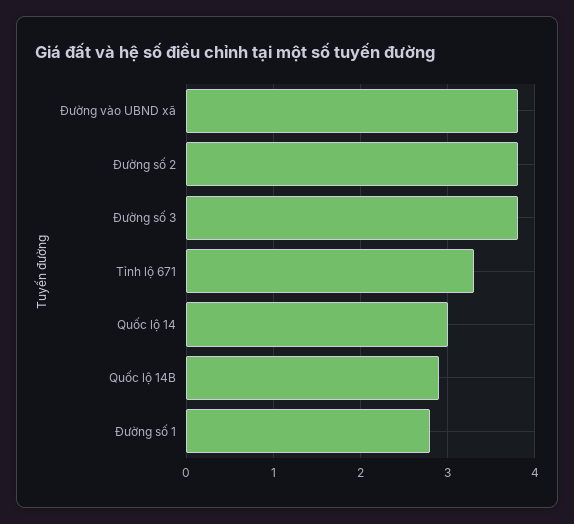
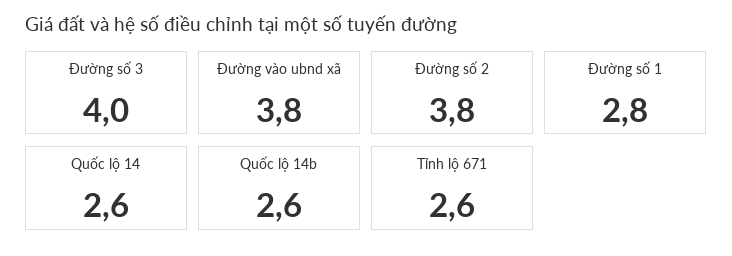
Đường số 3: 3.8 -> 4
Tỉnh lộ 671: 3.3 -> 2.6
Quốc lộ 14: 3 -> 2.6
Quốc lộ 14B: 2.9 -> 2.6

